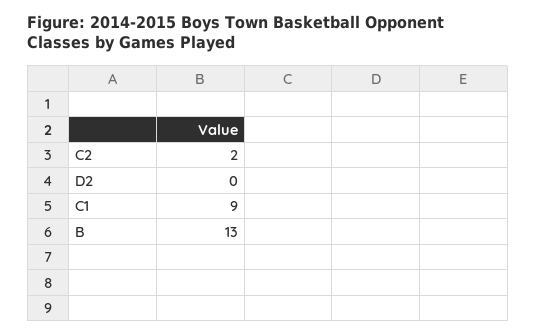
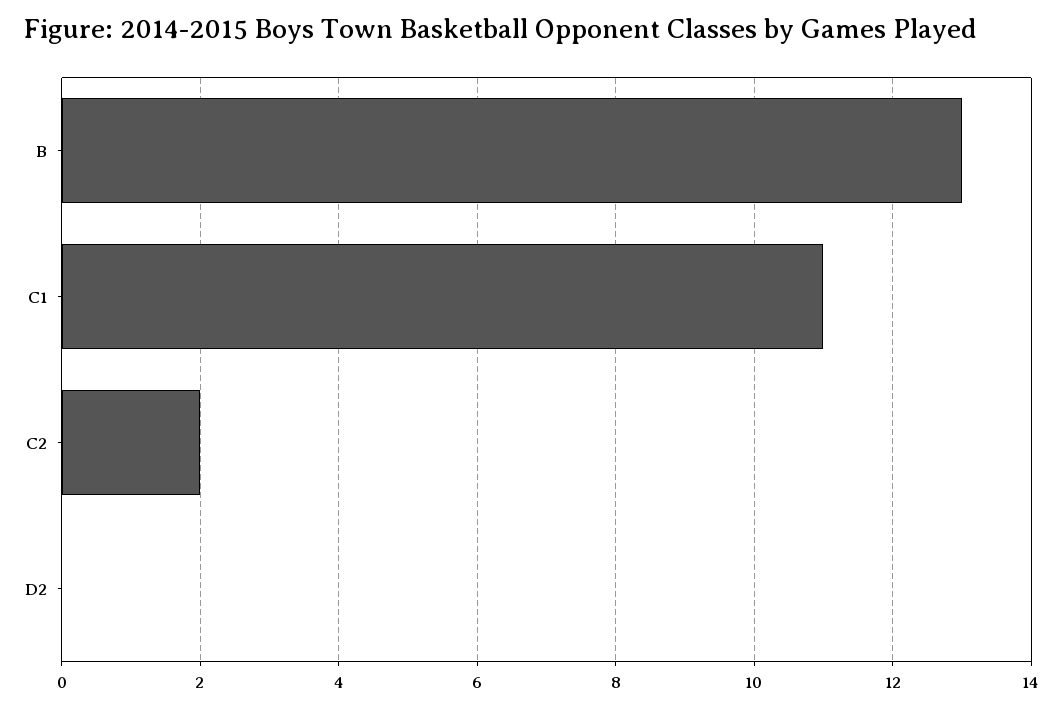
C1: 9 -> 11

